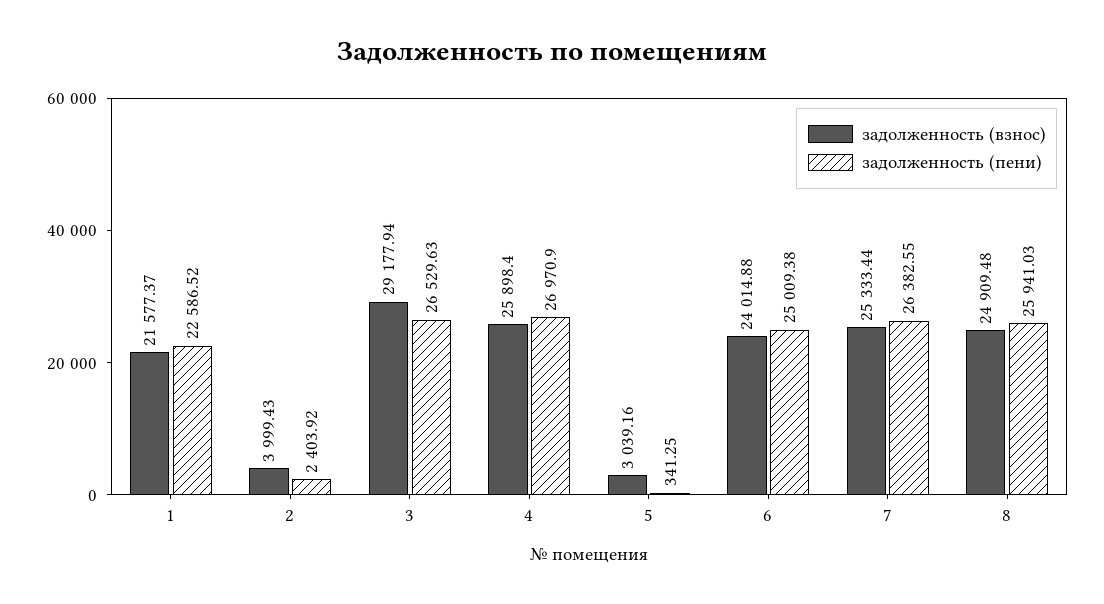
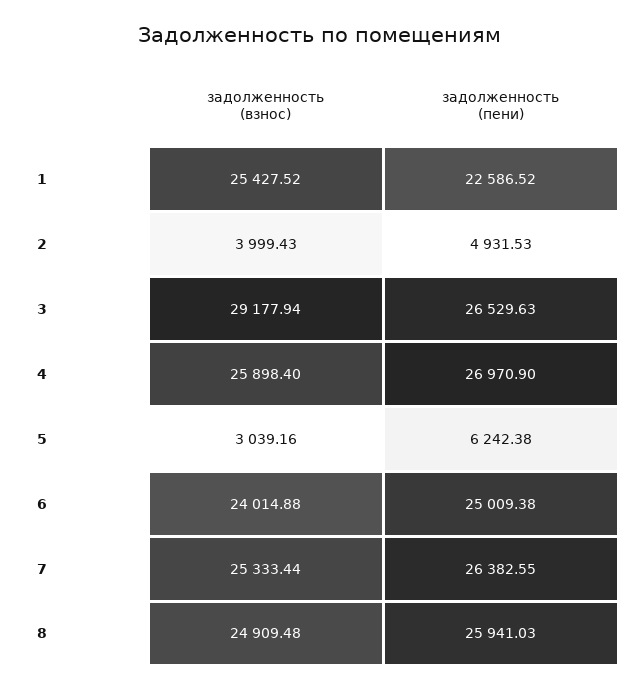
задолженность (взнос), 1: 21577.37 -> 25427.52
задолженность (пени), 2: 2403.92 -> 4931.53
задолженность (пени), 5: 341.25 -> 6242.38

